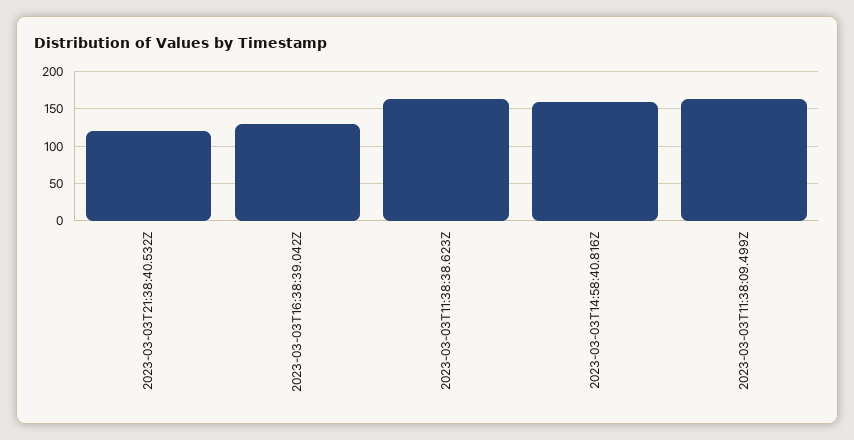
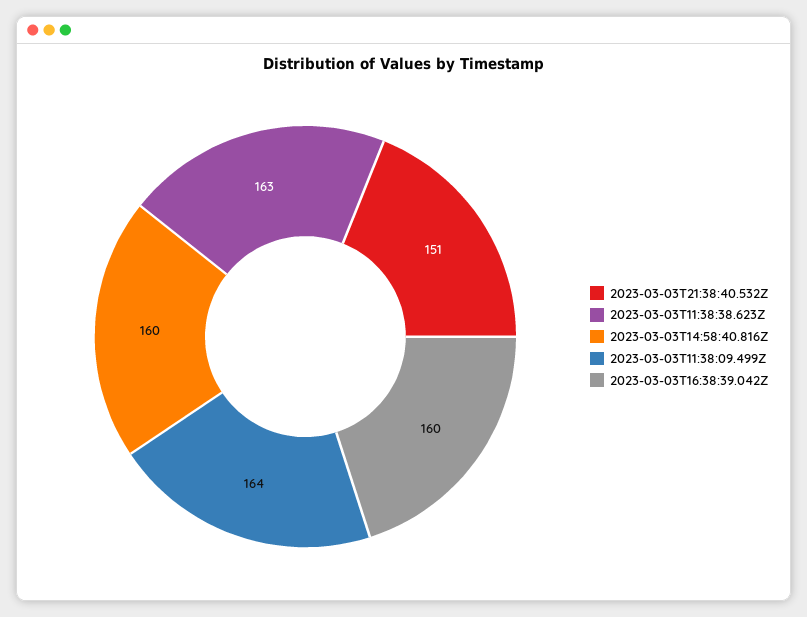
2023-03-03T21:38:40.532Z: 120 -> 151
2023-03-03T16:38:39.042Z: 130 -> 160

